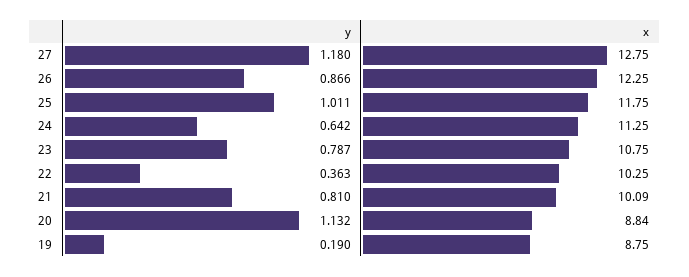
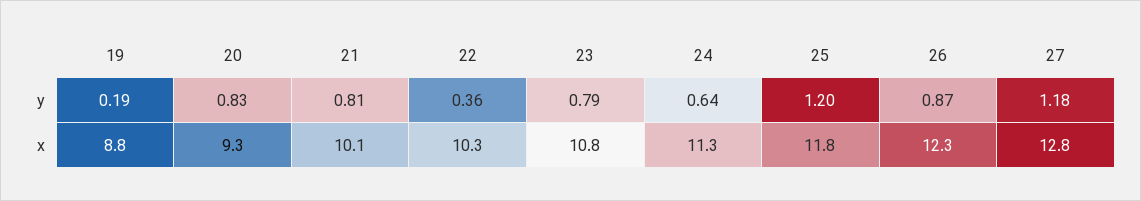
y, 25: 1.011 -> 1.2
y, 20: 1.132 -> 0.83
x, 20: 8.84 -> 9.3

